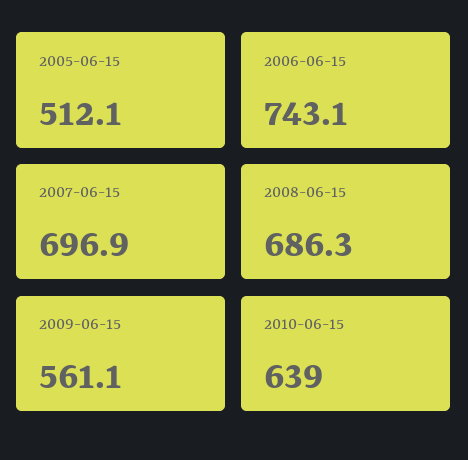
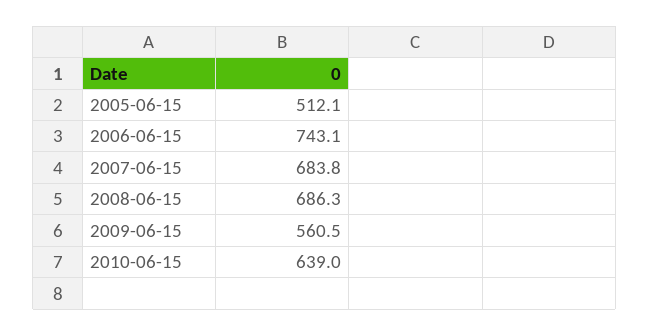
2007-06-15: 696.9 -> 683.8
2009-06-15: 561.1 -> 560.5

